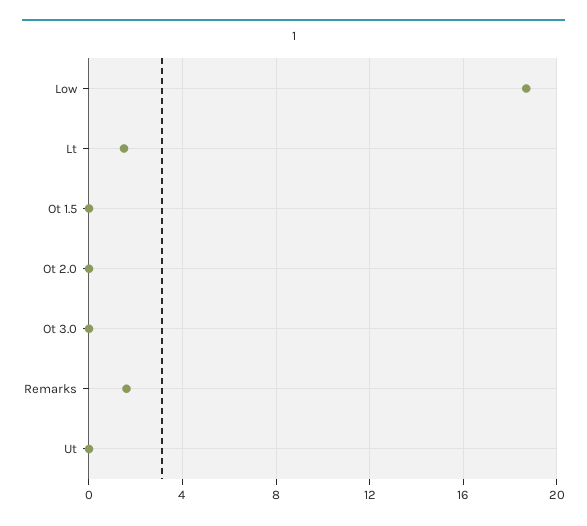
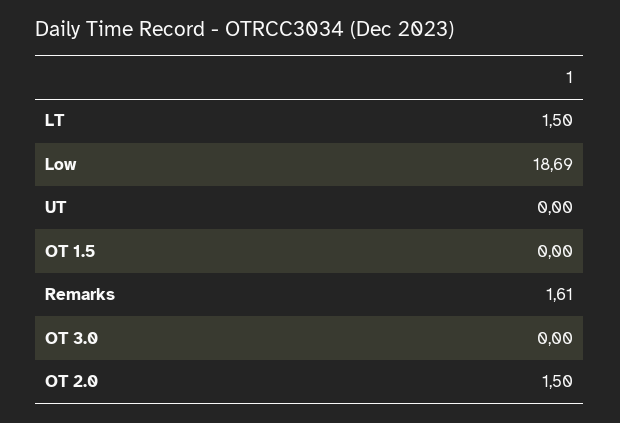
Ot 2.0: 0 -> 1.5

